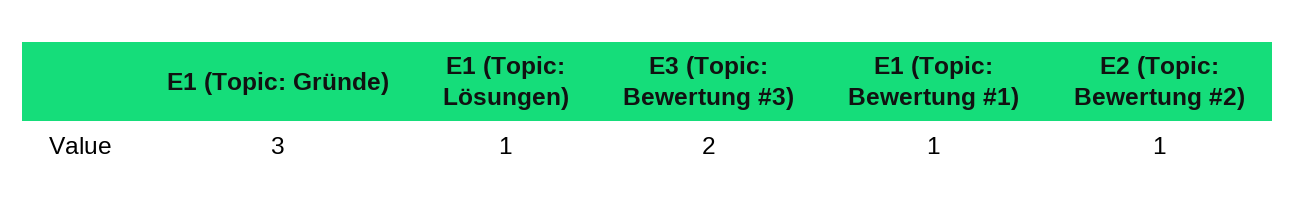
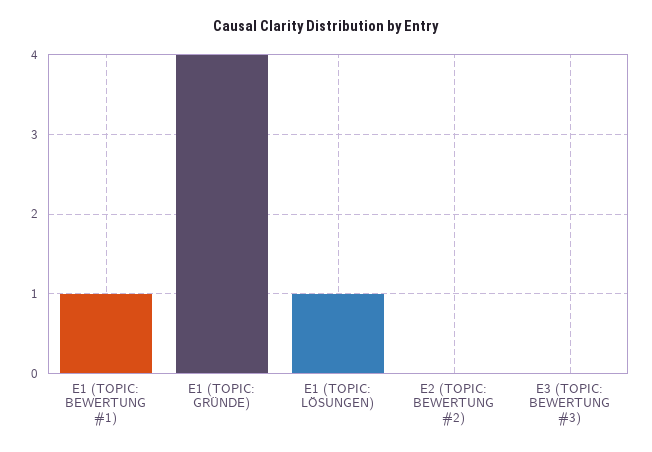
E1 (Topic: Gründe): 3 -> 4
E3 (Topic: Bewertung #3): 2 -> 0
E2 (Topic: Bewertung #2): 1 -> 0

